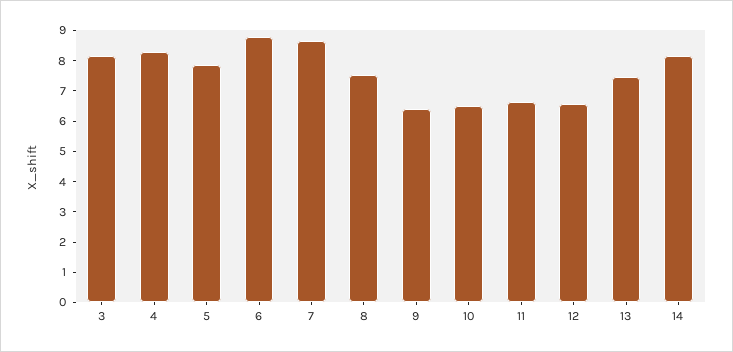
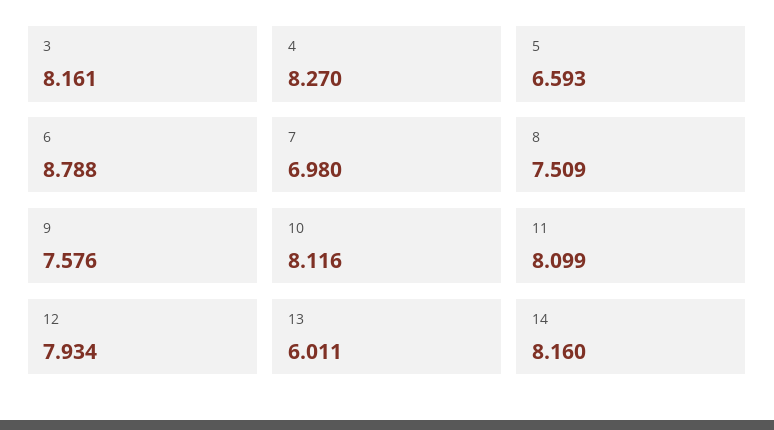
5: 8 -> 6.593
7: 8.5 -> 6.98
9: 6.5 -> 7.576
10: 6.5 -> 8.116
11: 6.5 -> 8.099
12: 6.5 -> 7.934
13: 7.5 -> 6.011

